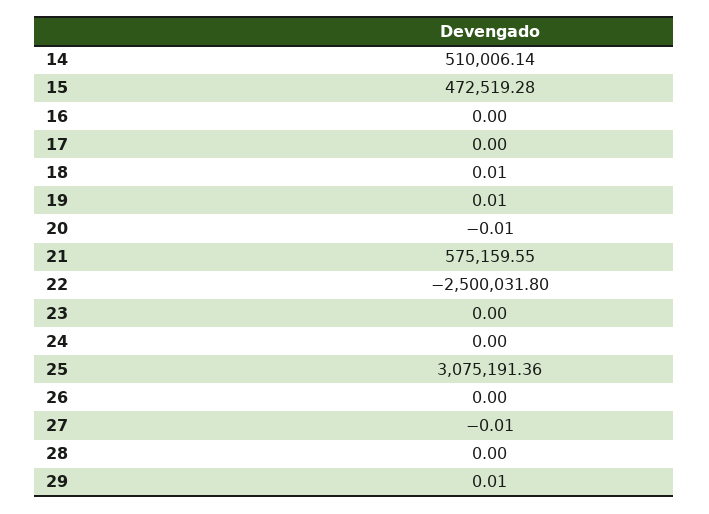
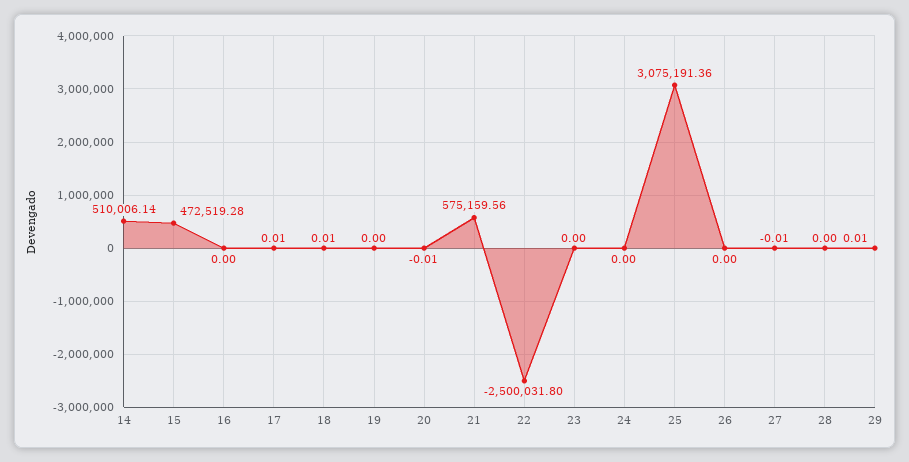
17: 0 -> 0.01
19: 0.01 -> 0
21: 575159.55 -> 575159.56

